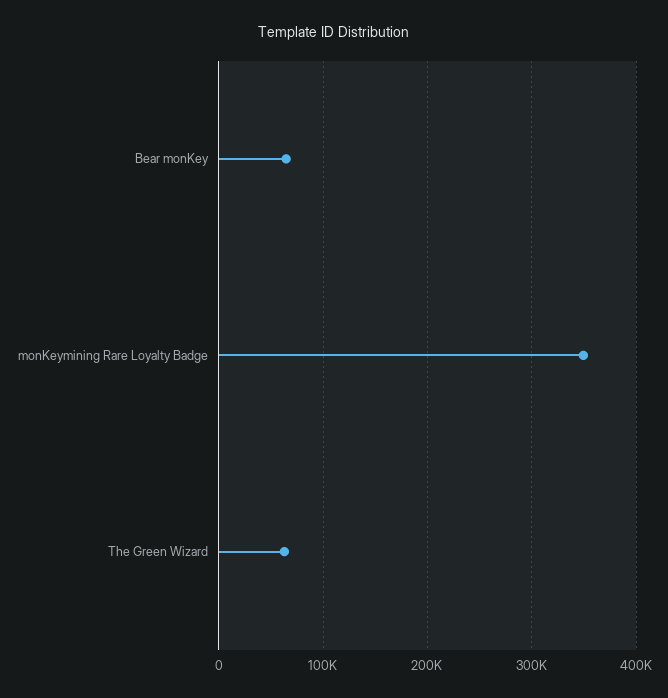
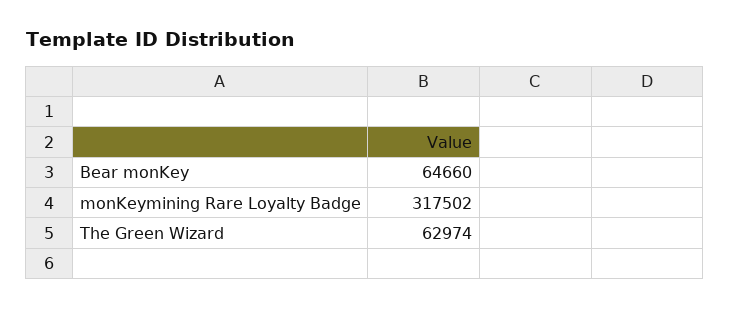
monKeymining Rare Loyalty Badge: 350000 -> 317502

